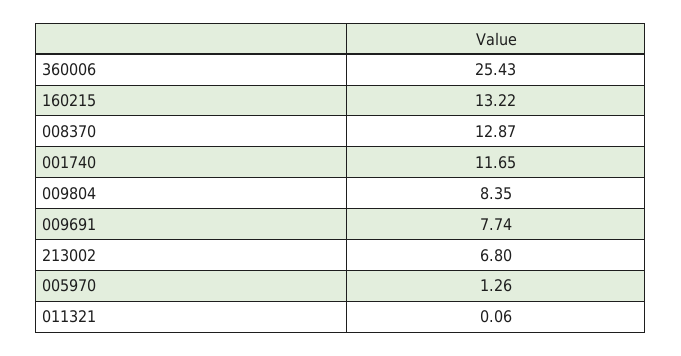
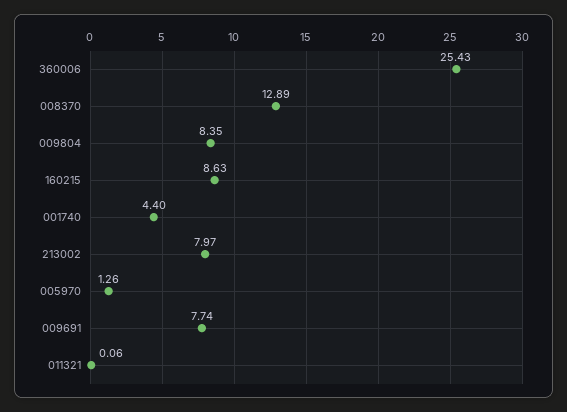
160215: 13.22 -> 8.63
008370: 12.87 -> 12.89
001740: 11.65 -> 4.4
213002: 6.8 -> 7.97

